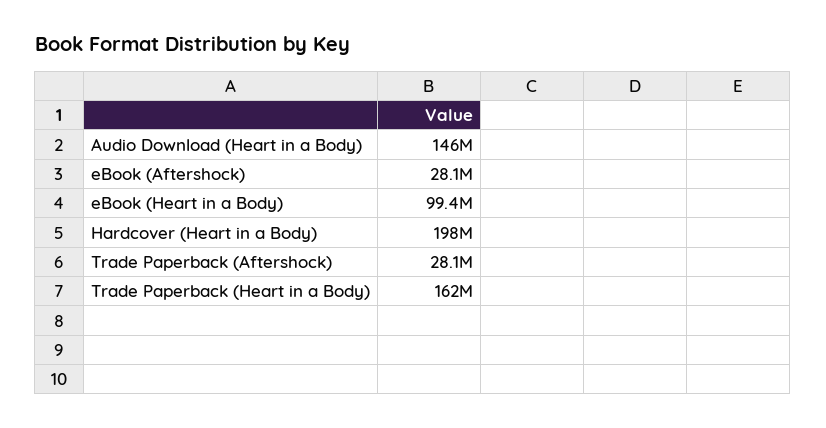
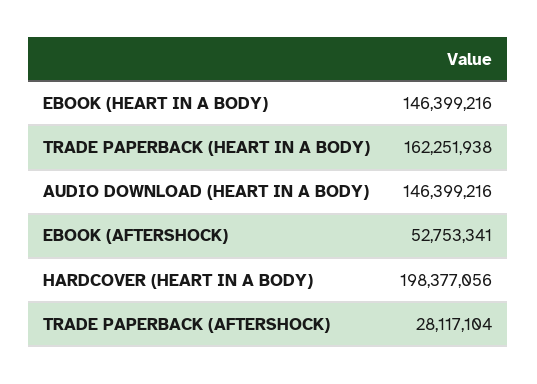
eBook (Aftershock): 28100000 -> 52753341
eBook (Heart in a Body): 99400000 -> 146399216

